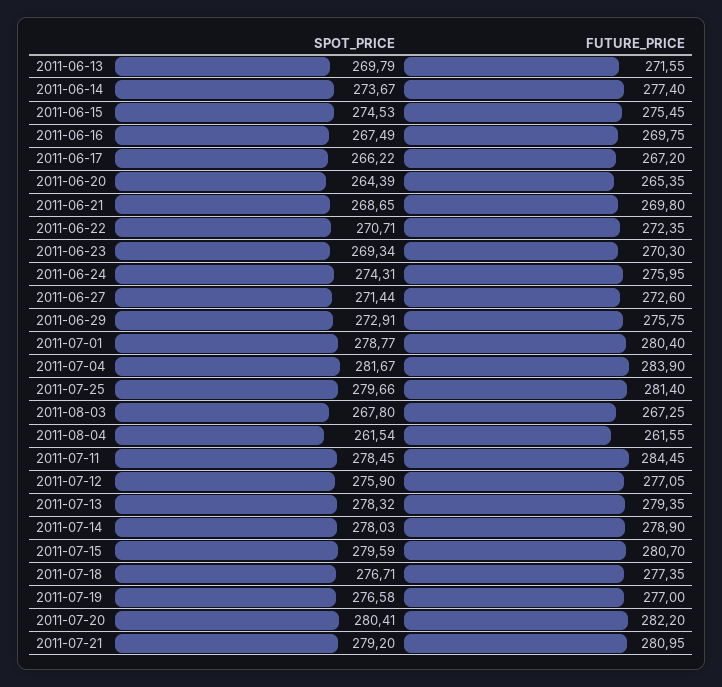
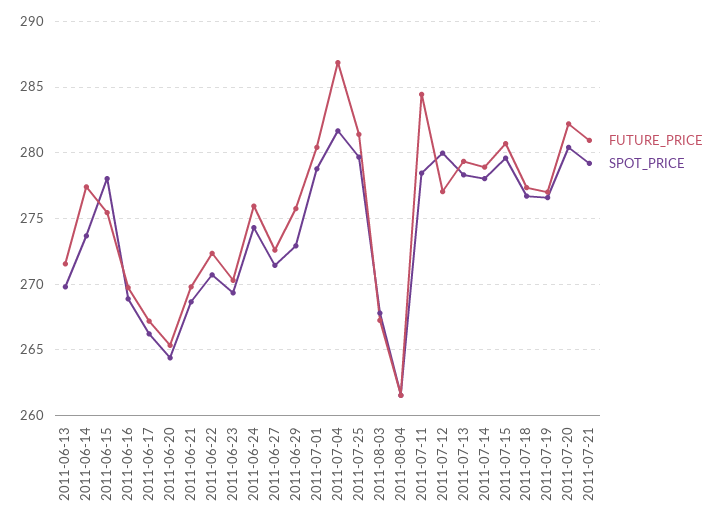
SPOT_PRICE, 2011-06-15: 274.53 -> 278
SPOT_PRICE, 2011-06-16: 267.49 -> 269
FUTURE_PRICE, 2011-07-04: 283.9 -> 287
SPOT_PRICE, 2011-07-12: 275.9 -> 280

